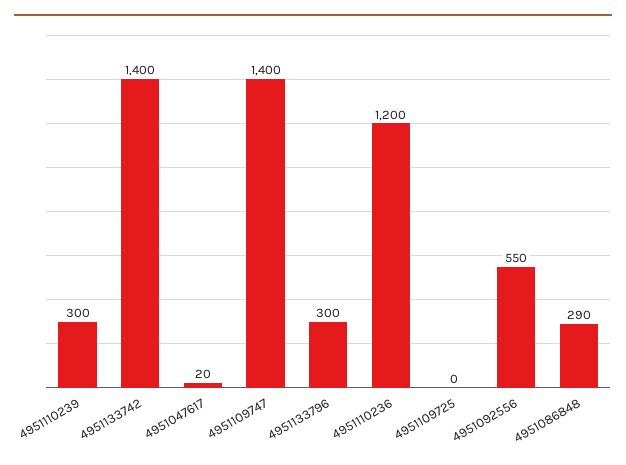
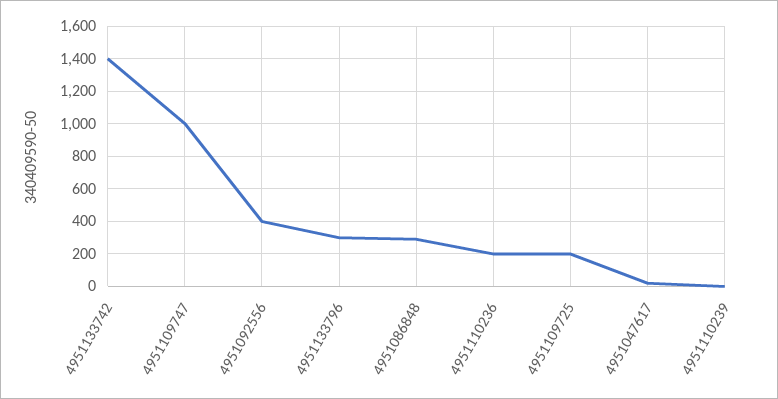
4951110239: 300 -> 0
4951109747: 1400 -> 1000
4951110236: 1200 -> 200
4951109725: 0 -> 200
4951092556: 550 -> 400

